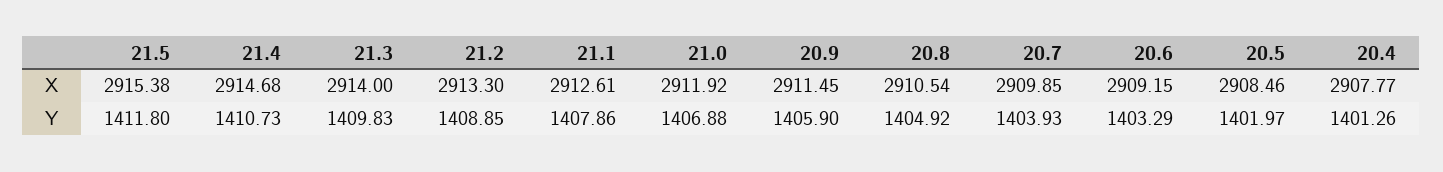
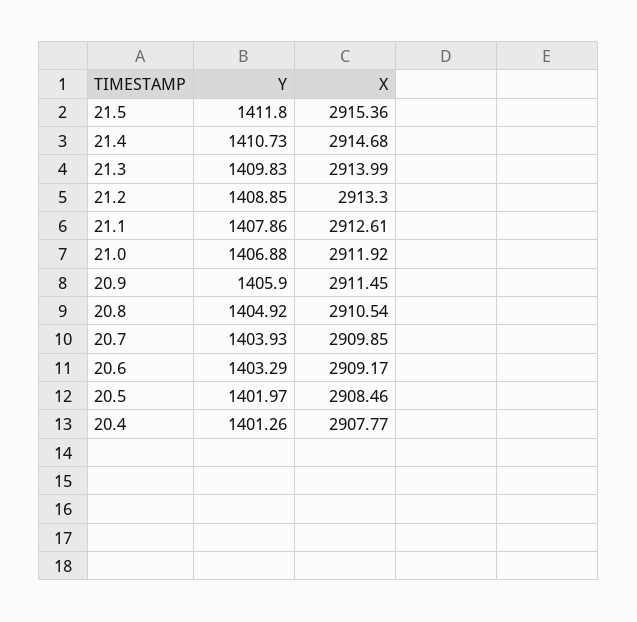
21.5, X: 2915.38 -> 2915.36
21.3, X: 2914 -> 2913.99
20.6, X: 2909.15 -> 2909.17

